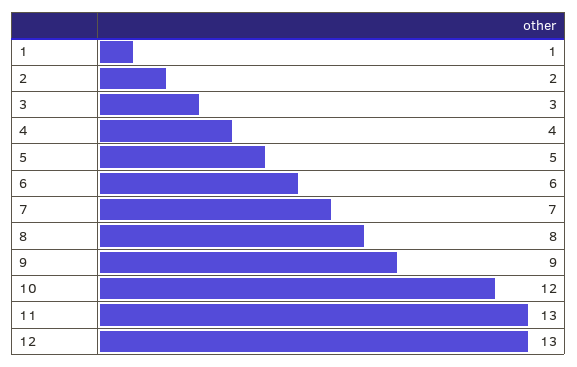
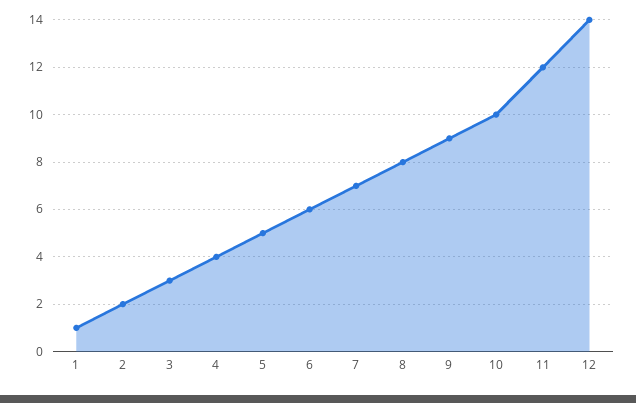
10: 12 -> 10
11: 13 -> 12
12: 13 -> 14

